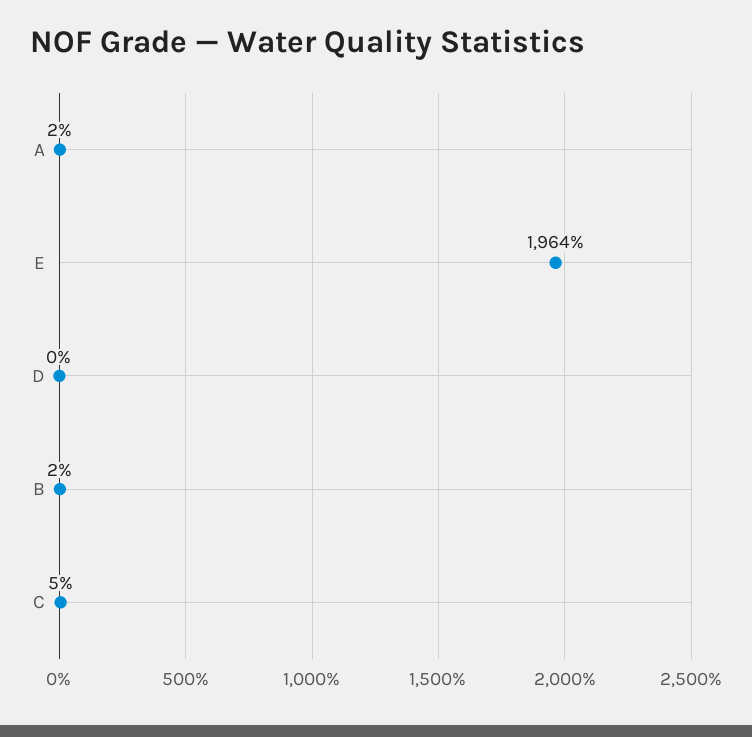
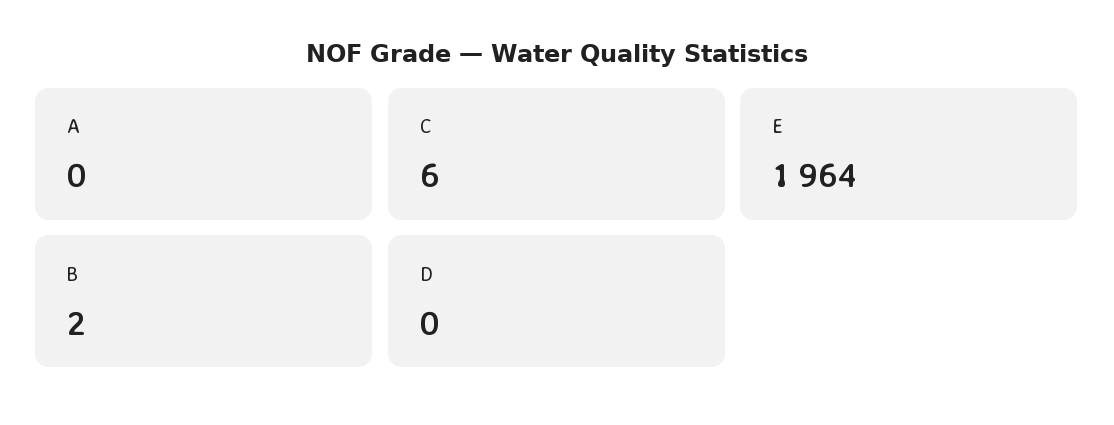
A: 2 -> 0
C: 5 -> 6

